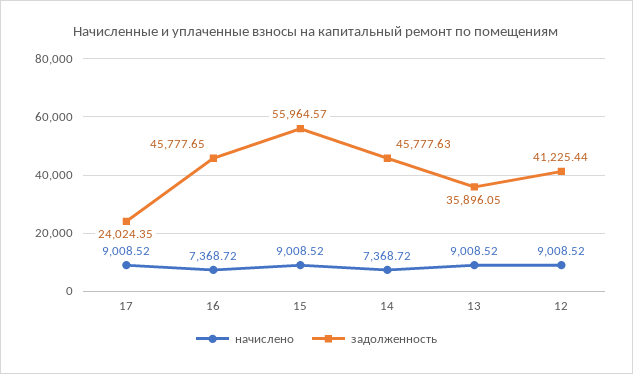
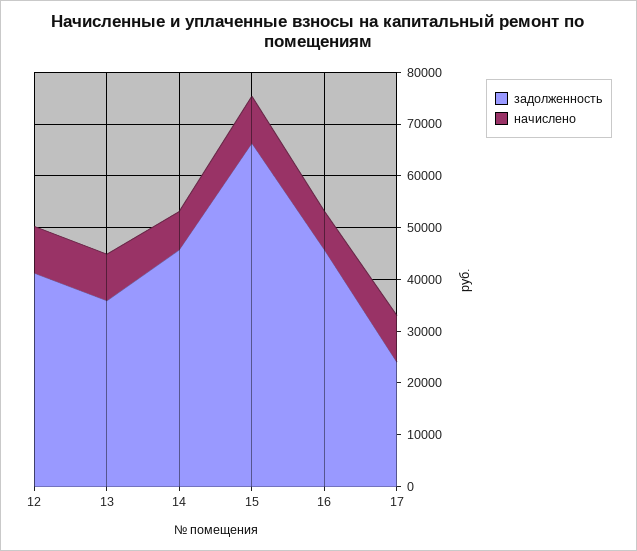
задолженность, 15: 55964.57 -> 66000

